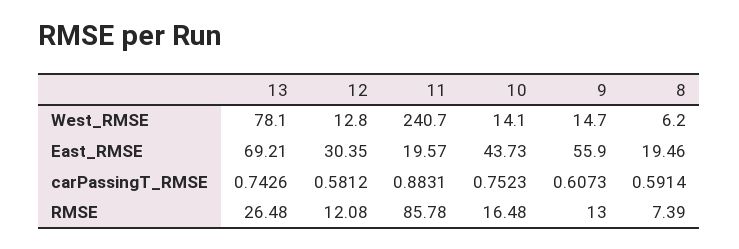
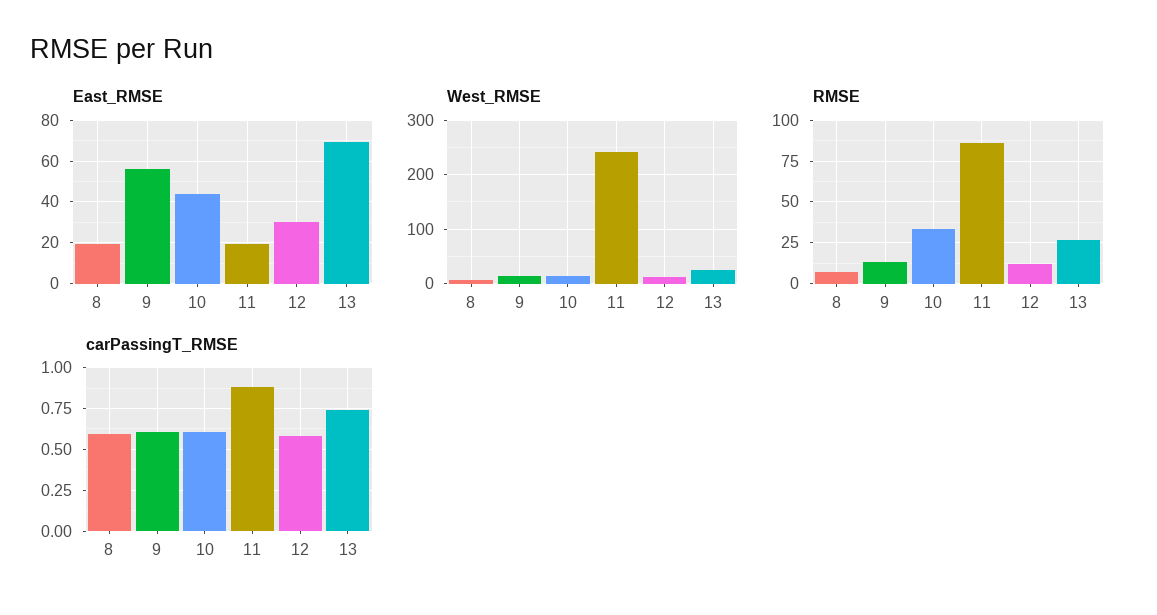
West_RMSE, 13: 78.1 -> 20
carPassingT_RMSE, 10: 0.7523 -> 0.6
RMSE, 10: 16.48 -> 35

